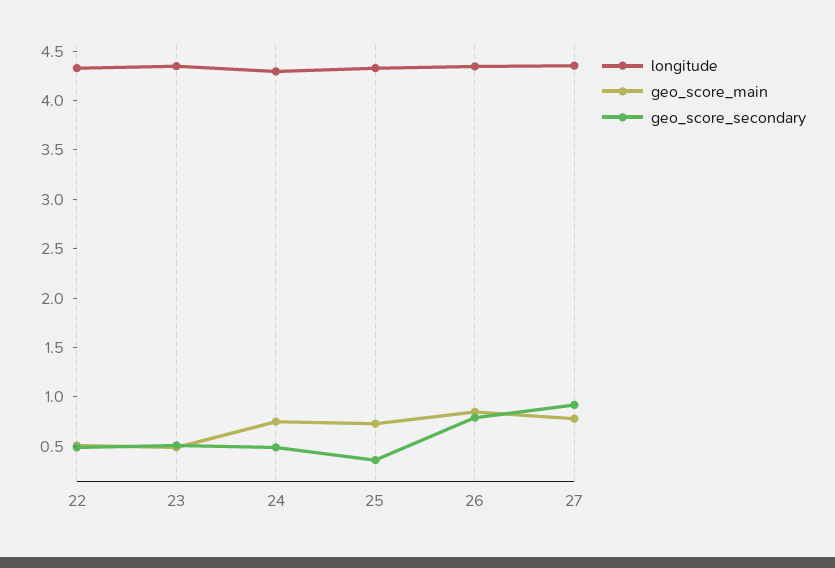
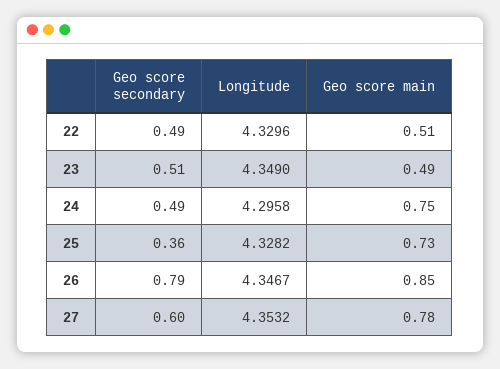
geo_score_secondary, 27: 0.9 -> 0.6

